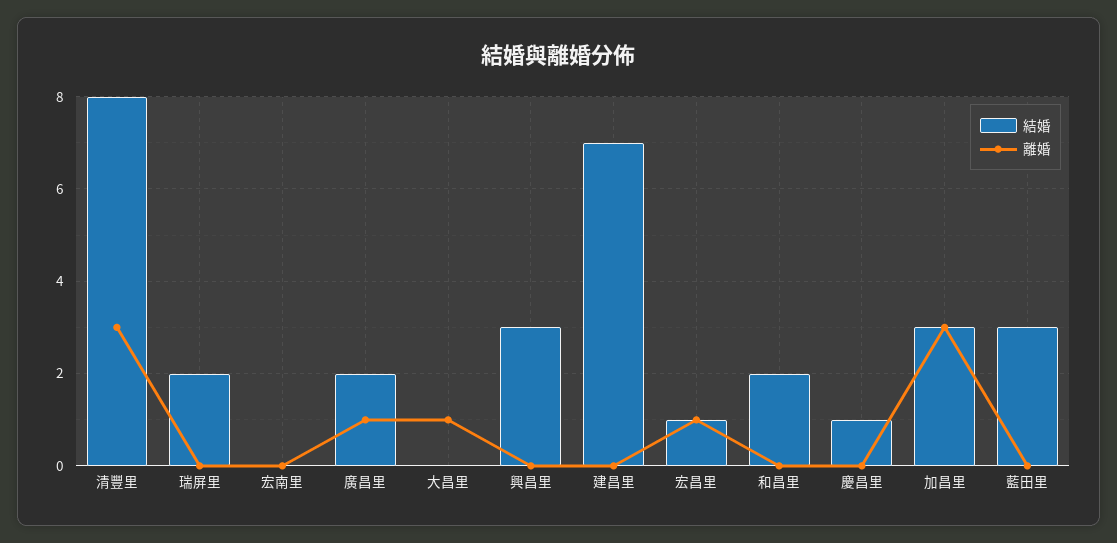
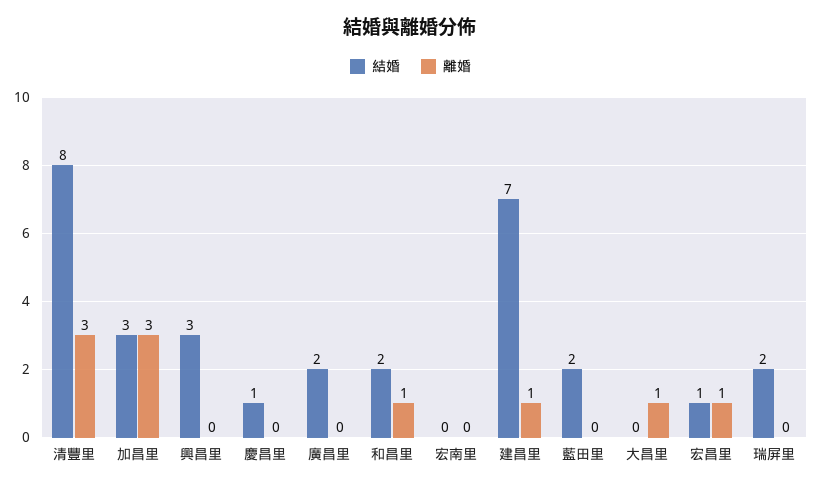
離婚, 廣昌里: 1 -> 0
離婚, 建昌里: 0 -> 1
離婚, 和昌里: 0 -> 1
結婚, 藍田里: 3 -> 2

